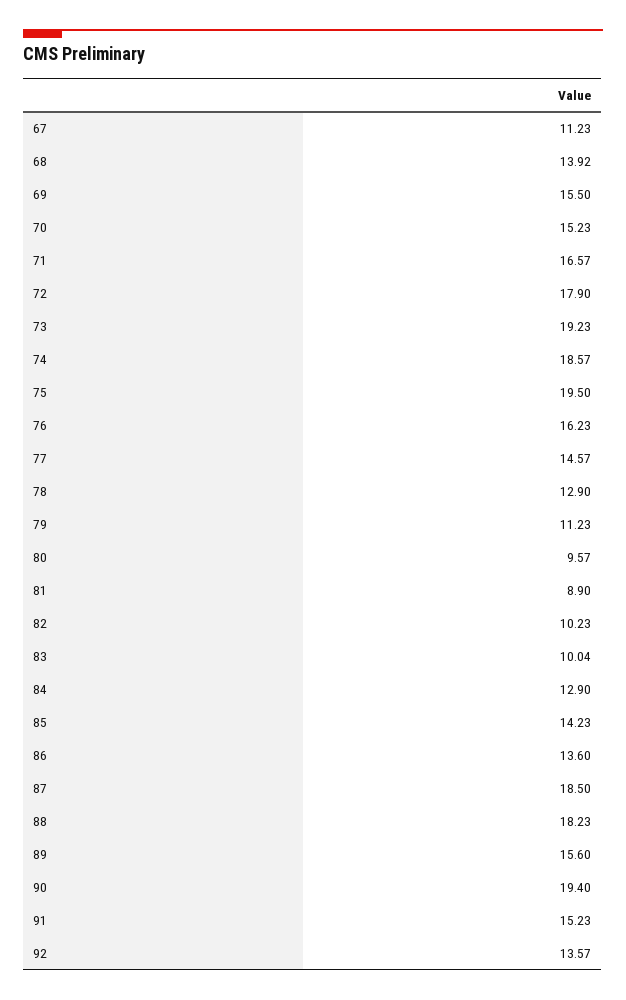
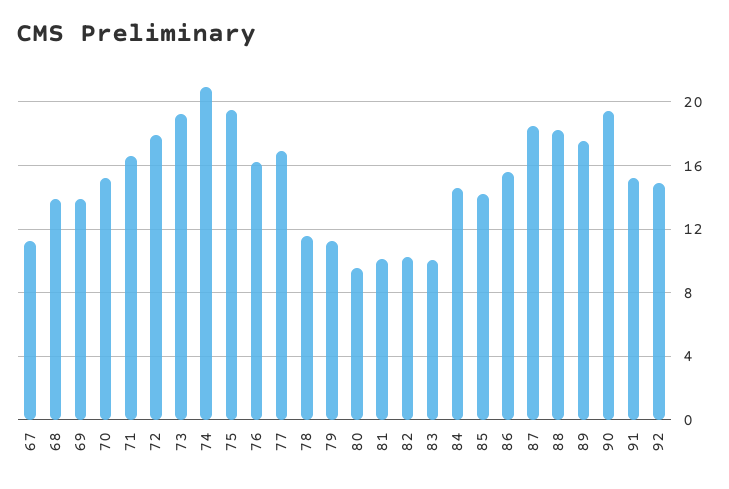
69: 15.5 -> 14
74: 18.57 -> 21
77: 14.57 -> 17
78: 12.9 -> 11.5
81: 8.9 -> 10
84: 12.9 -> 14.5
86: 13.6 -> 15.5
89: 15.6 -> 17.5
92: 13.57 -> 15

